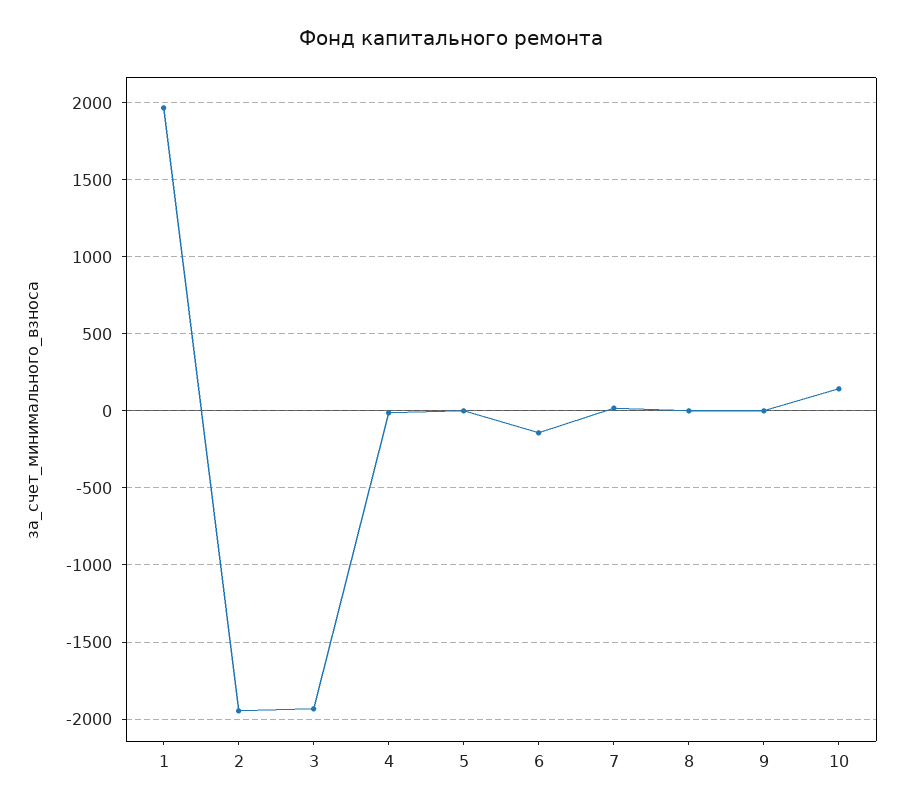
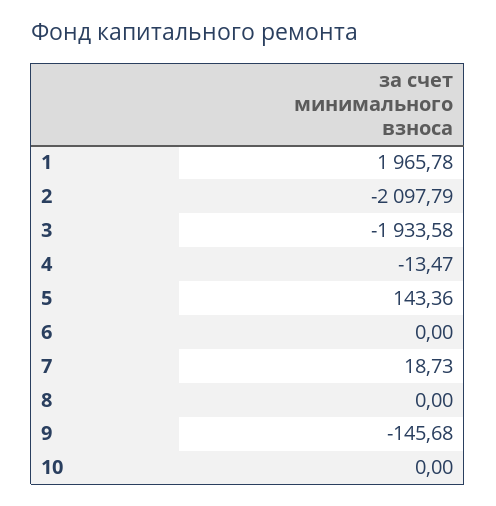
2: -1950 -> -2097.79
5: 0 -> 143.36
6: -150 -> 0
9: 0 -> -145.68
10: 150 -> 0

